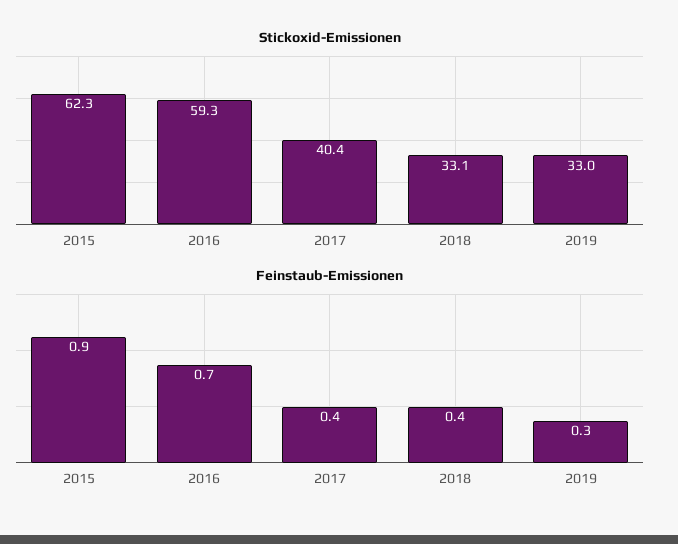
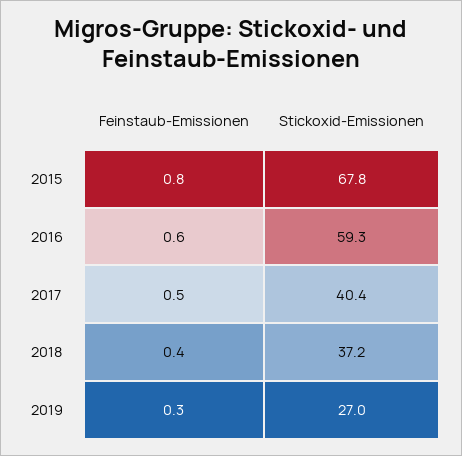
Stickoxid-Emissionen, 2015: 62.3 -> 67.8
Stickoxid-Emissionen, 2018: 33.1 -> 37.2
Stickoxid-Emissionen, 2019: 33 -> 27
Feinstaub-Emissionen, 2015: 0.9 -> 0.8
Feinstaub-Emissionen, 2016: 0.7 -> 0.6
Feinstaub-Emissionen, 2017: 0.4 -> 0.5

